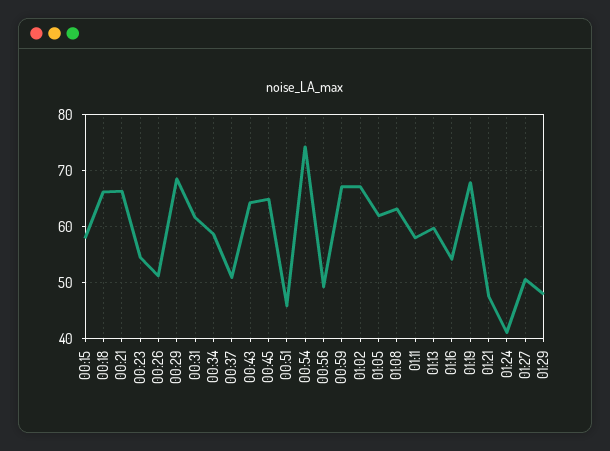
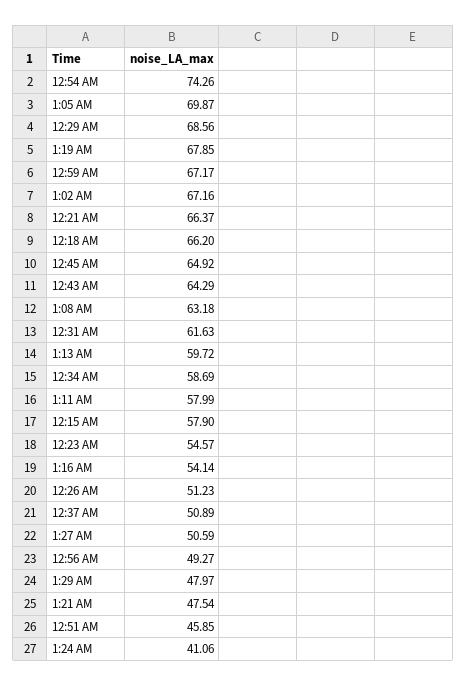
01:05: 62 -> 69.87

